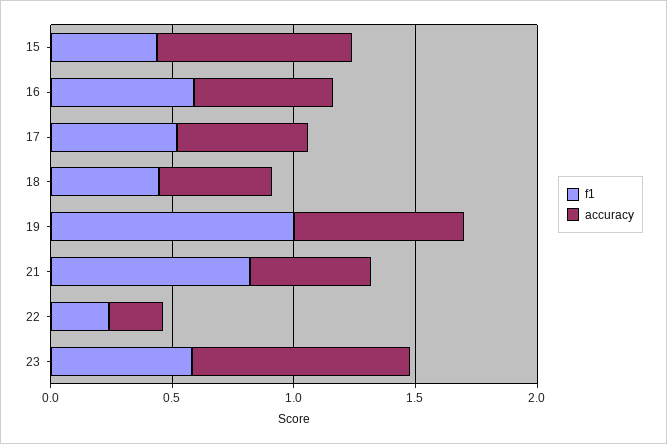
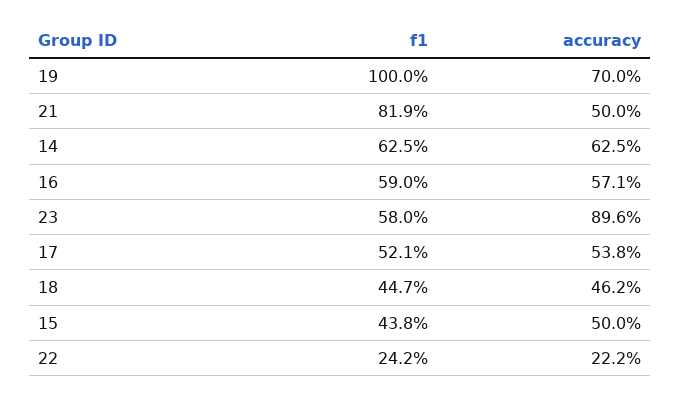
accuracy, 15: 0.8 -> 0.5
f1, 14: none -> 0.625
accuracy, 14: none -> 0.625

